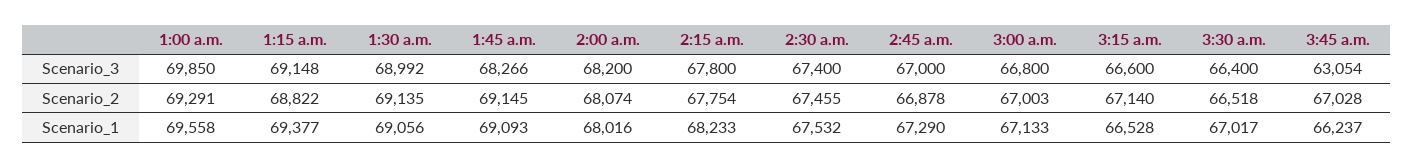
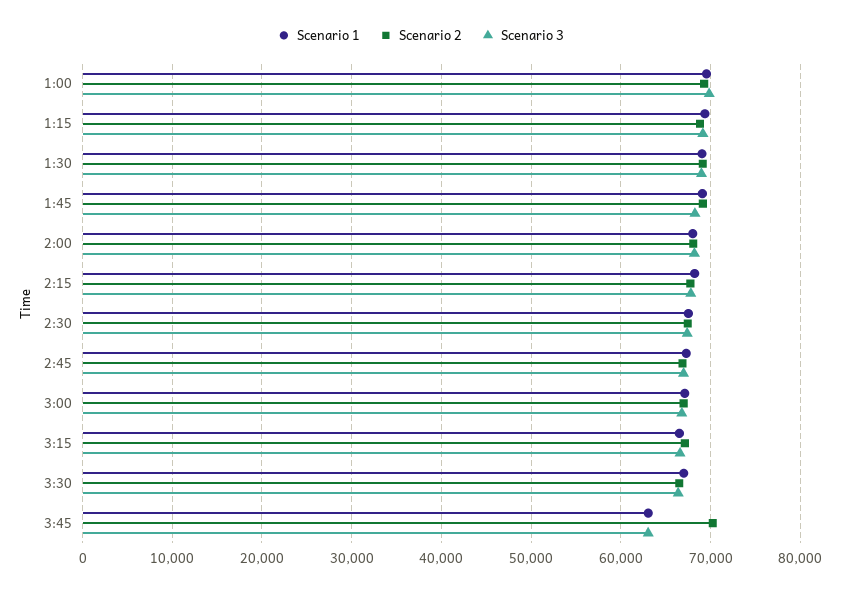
Scenario_2, 3:45 a.m.: 67028 -> 70000
Scenario_1, 3:45 a.m.: 66237 -> 63000

